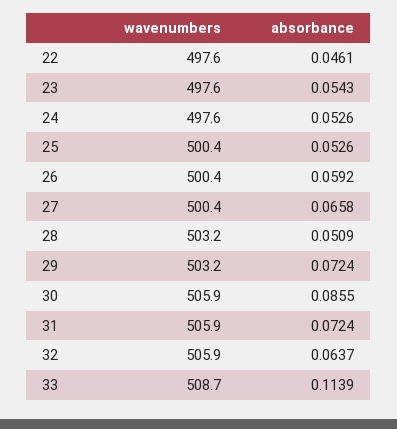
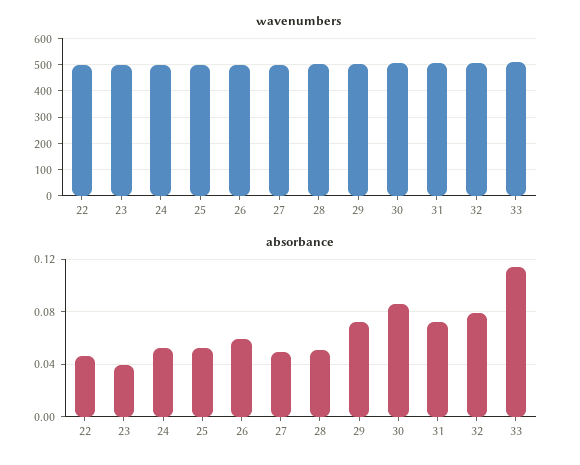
absorbance, 23: 0.0543 -> 0.04
absorbance, 27: 0.0658 -> 0.05
absorbance, 32: 0.0637 -> 0.08

